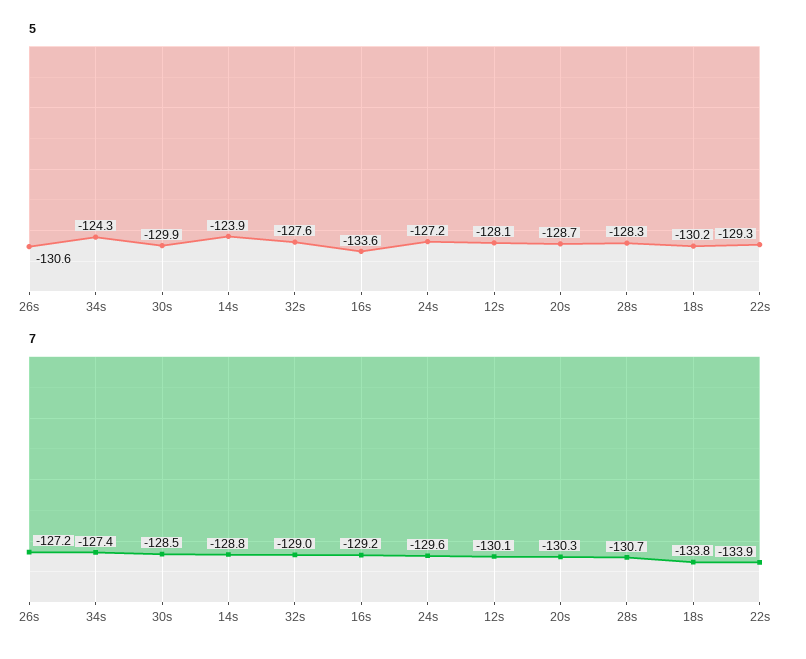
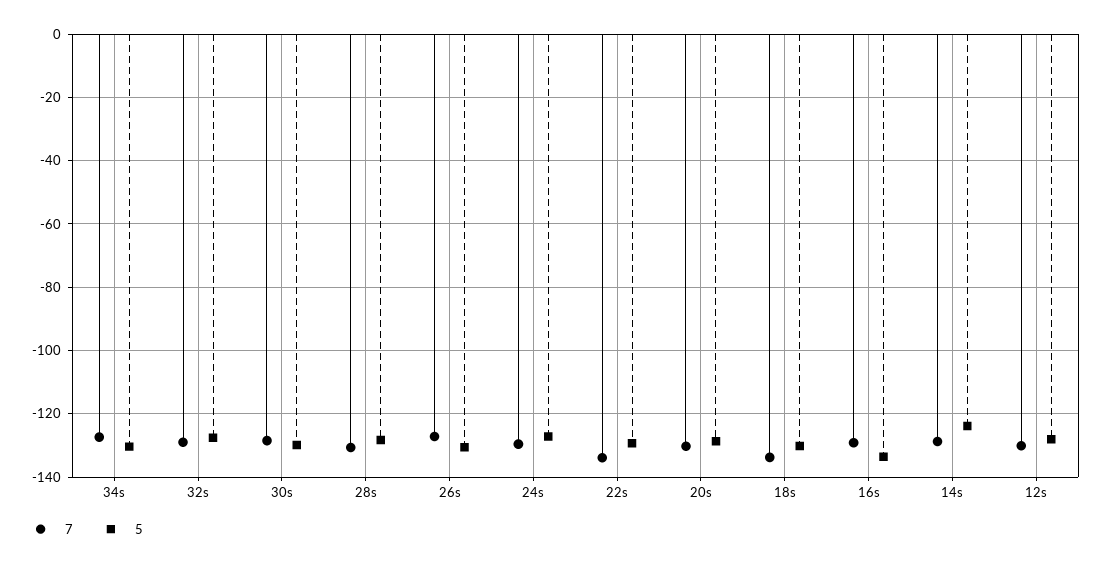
5, 34s: -124.3 -> -130

